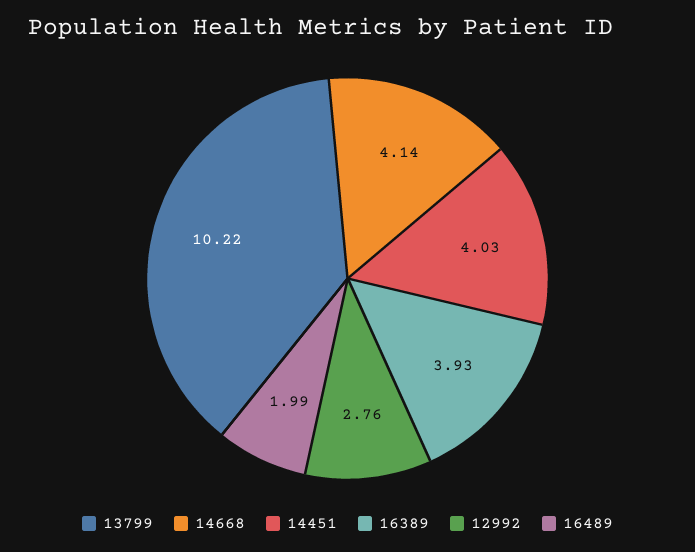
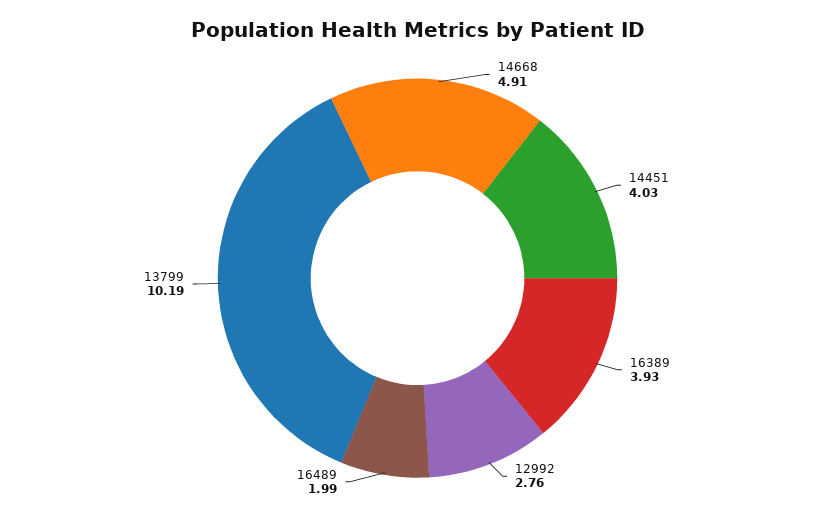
13799: 10.22 -> 10.19
14668: 4.14 -> 4.91

